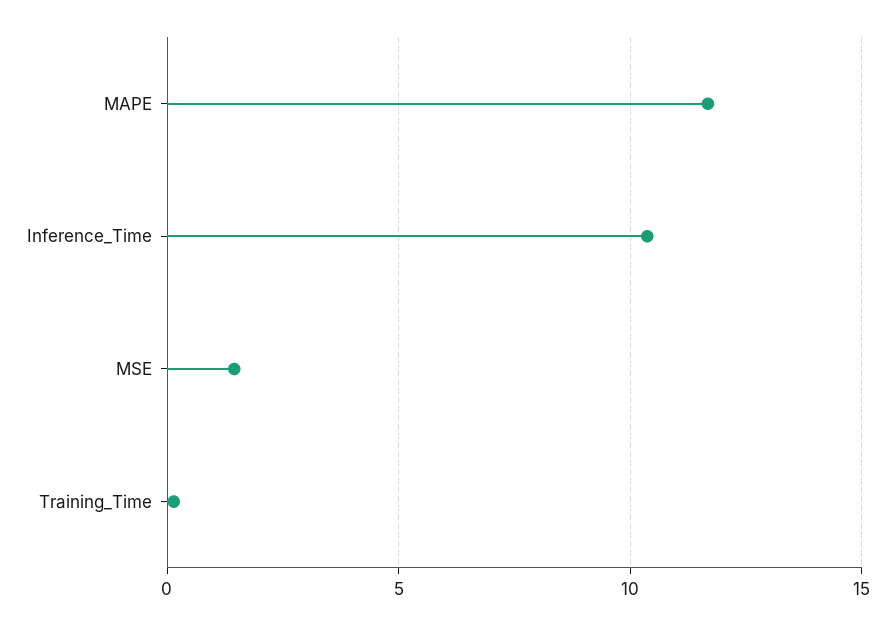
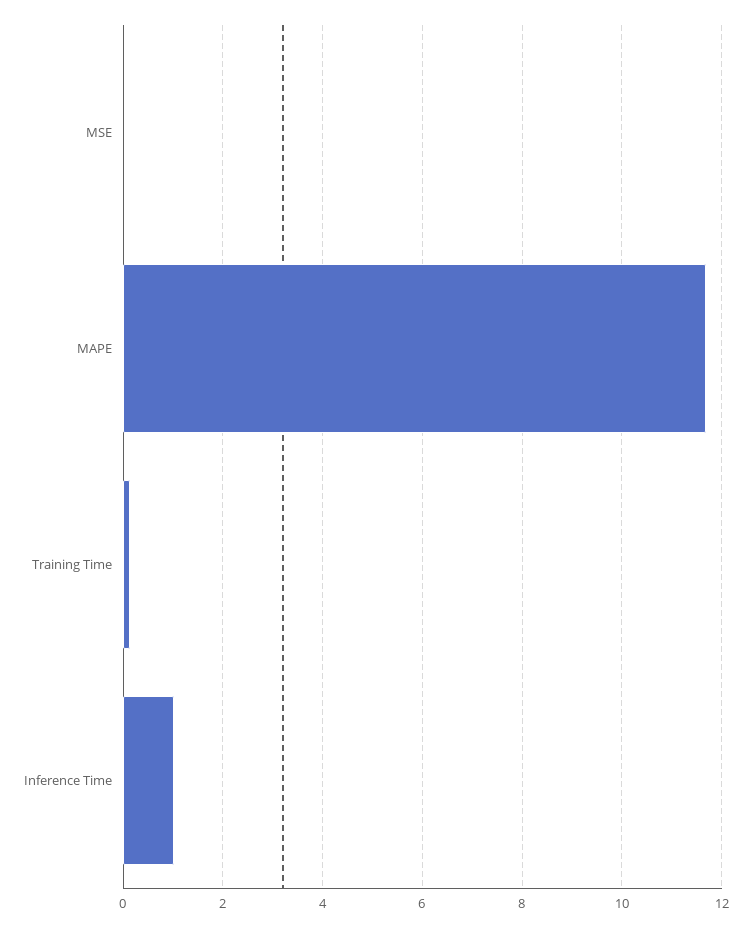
Inference_Time: 10.5 -> 1
MSE: 1.5 -> 0

